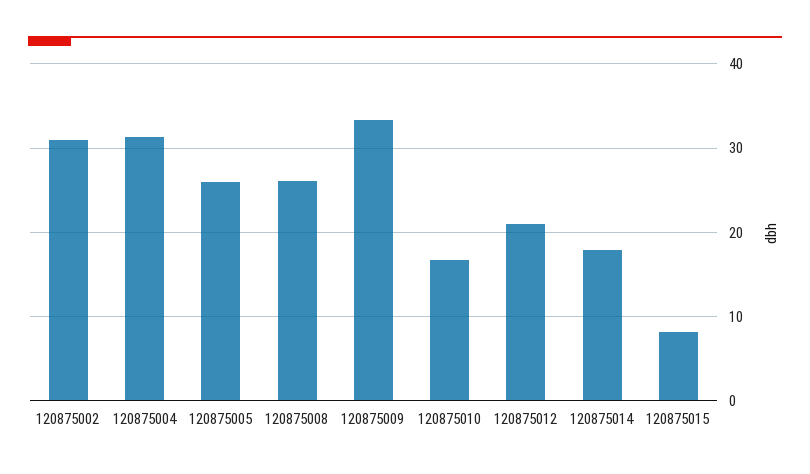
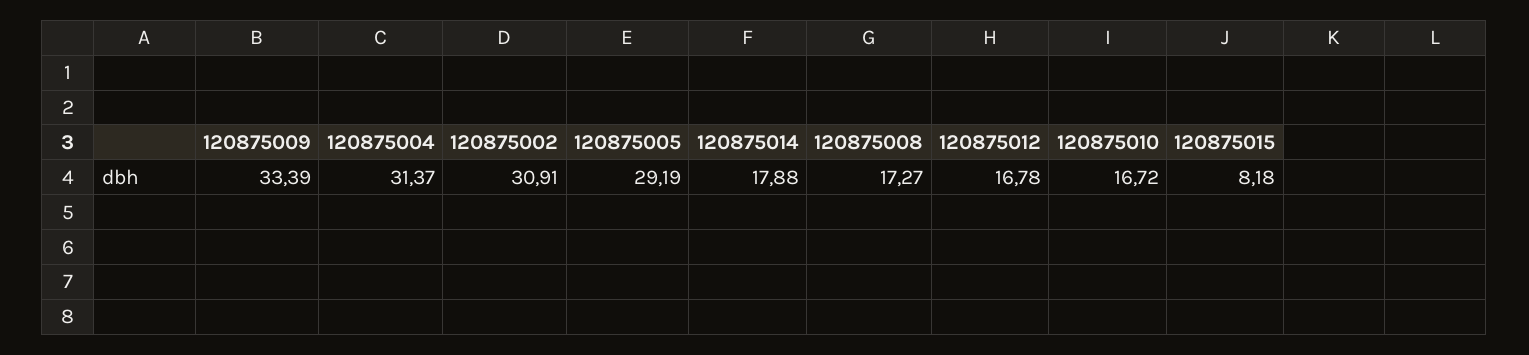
120875005: 26 -> 29.19
120875008: 26 -> 17.27
120875012: 21 -> 16.78

